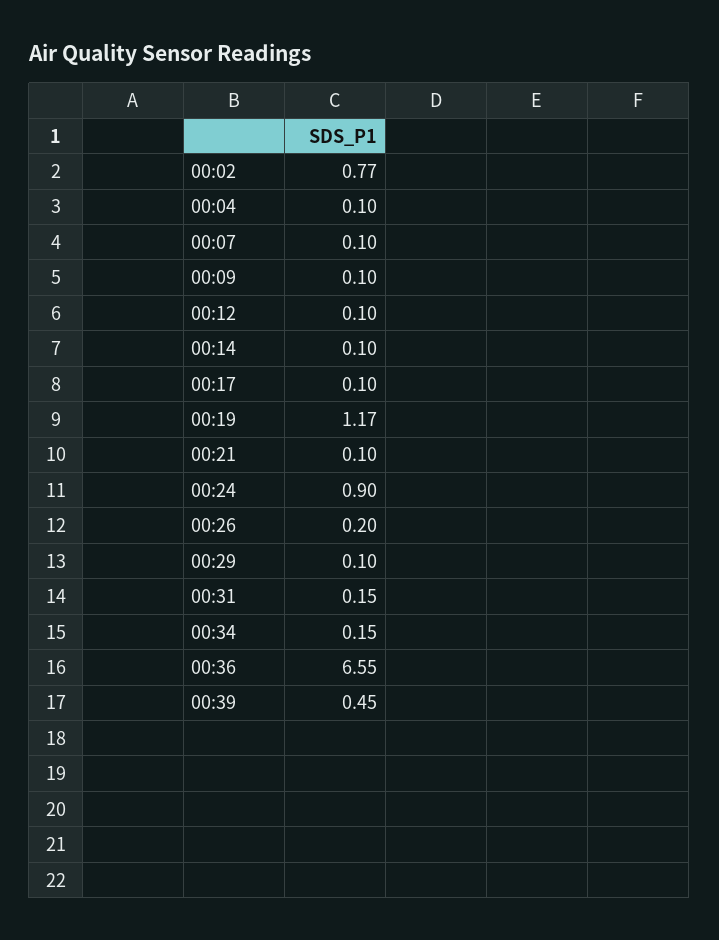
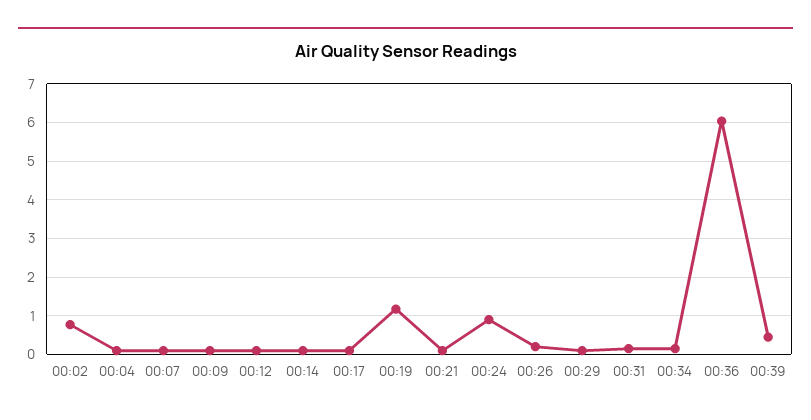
00:36: 6.55 -> 6

